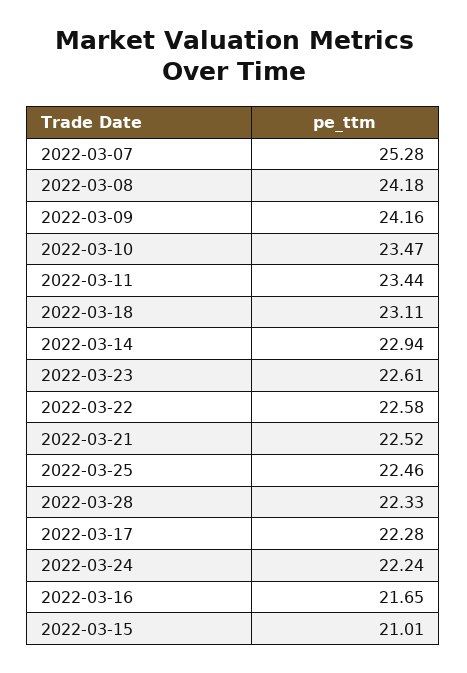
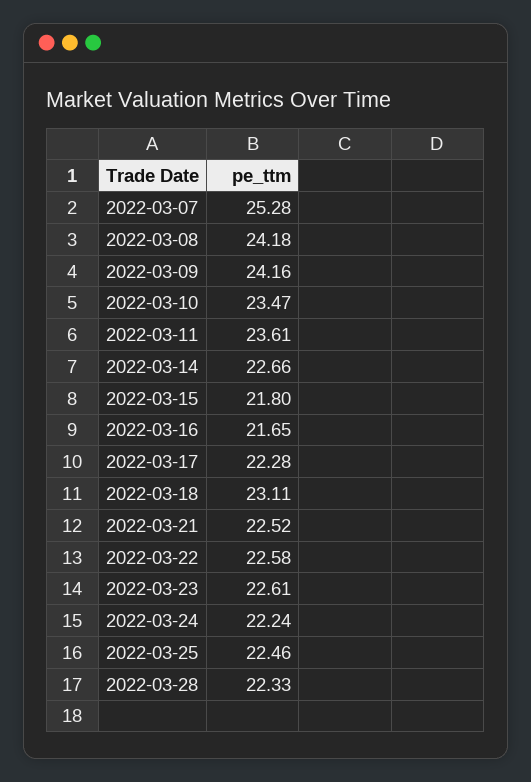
2022-03-11: 23.44 -> 23.61
2022-03-14: 22.94 -> 22.66
2022-03-15: 21.01 -> 21.8

